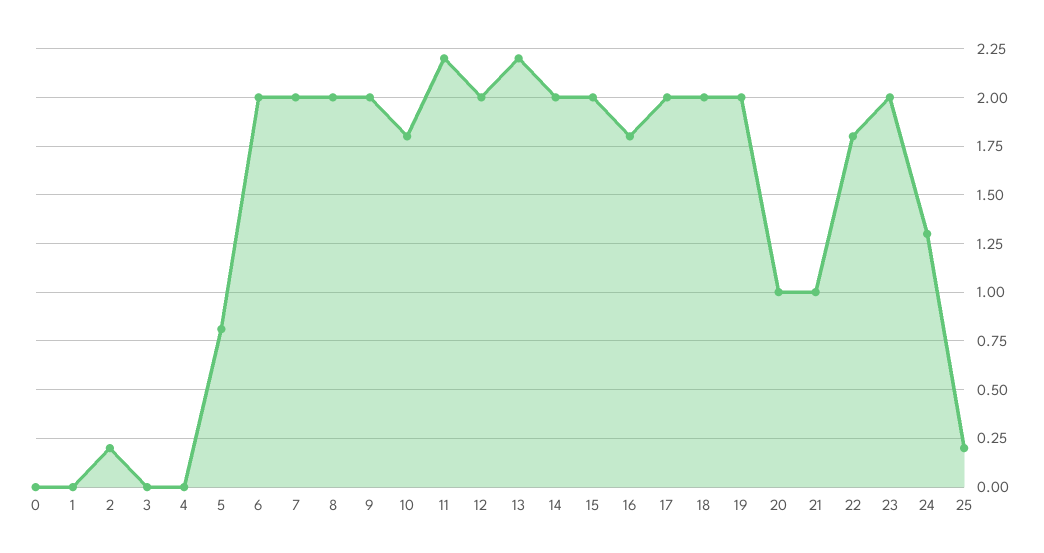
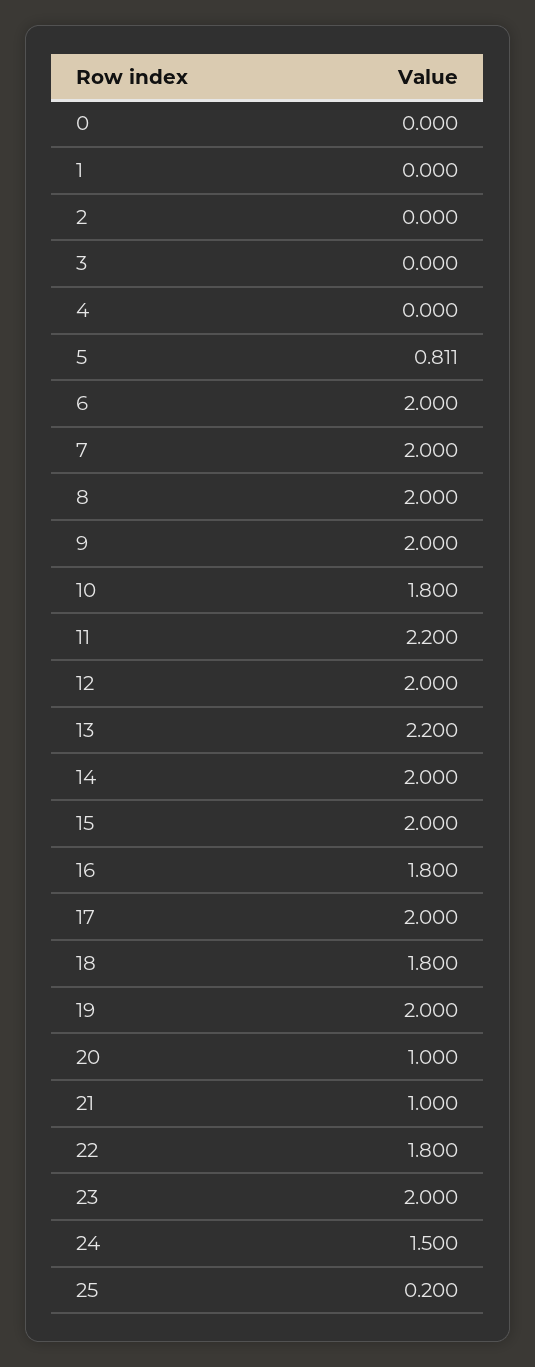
2: 0.2 -> 0
18: 2 -> 1.8
24: 1.3 -> 1.5

